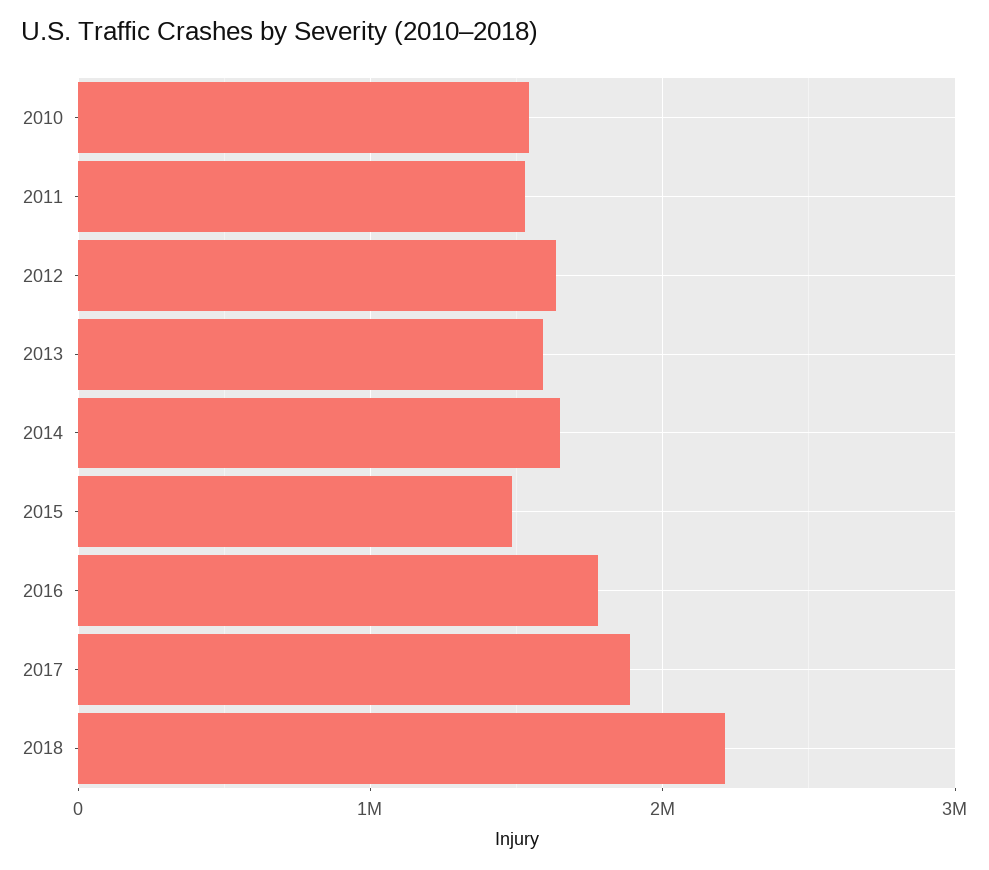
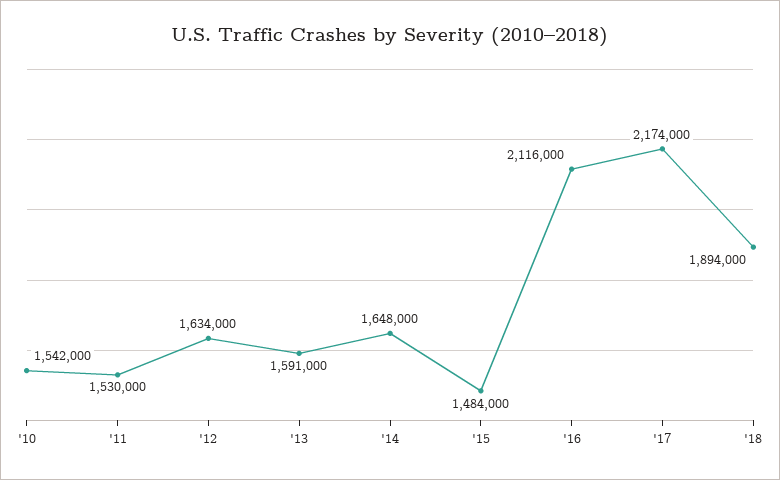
2016: 1800000 -> 2116000
2017: 1900000 -> 2174000
2018: 2200000 -> 1894000

